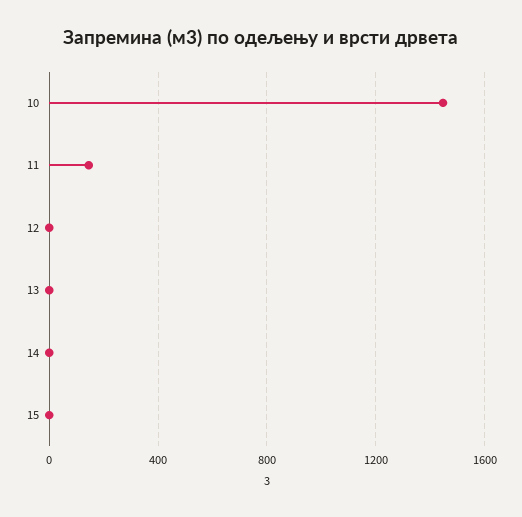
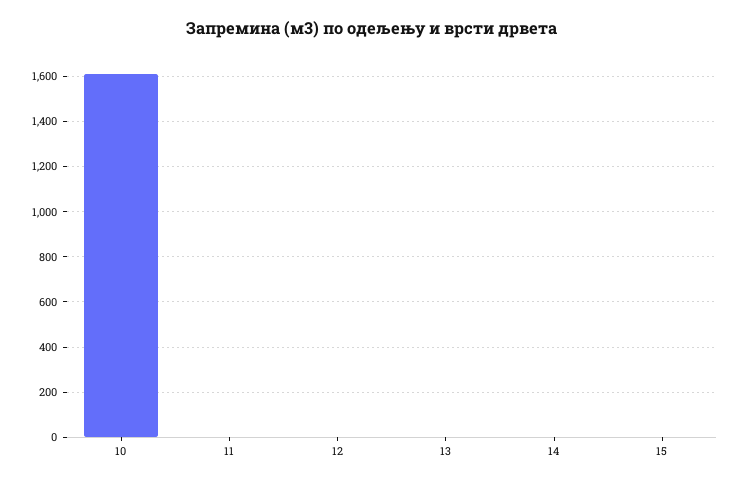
10: 1450 -> 1600
11: 150 -> 0

